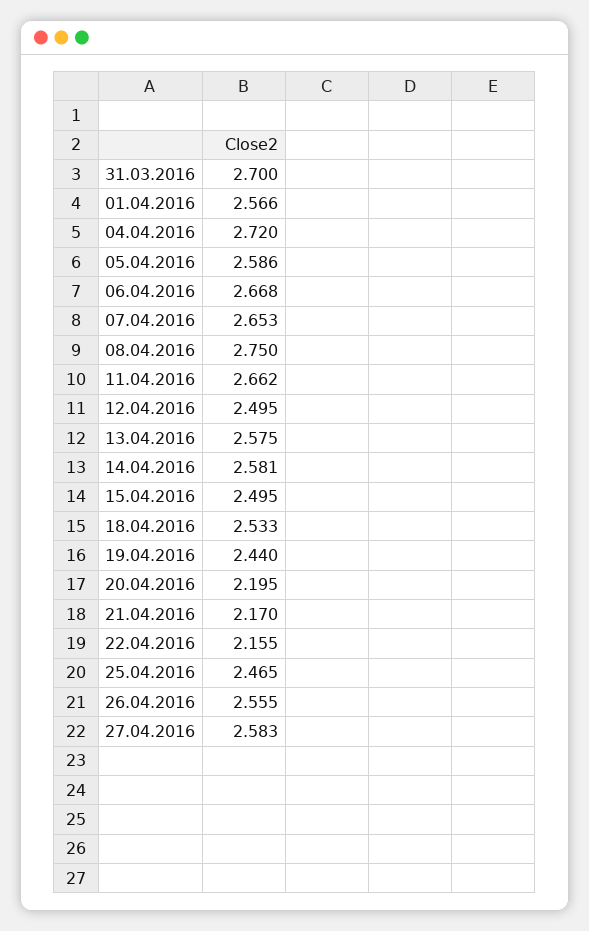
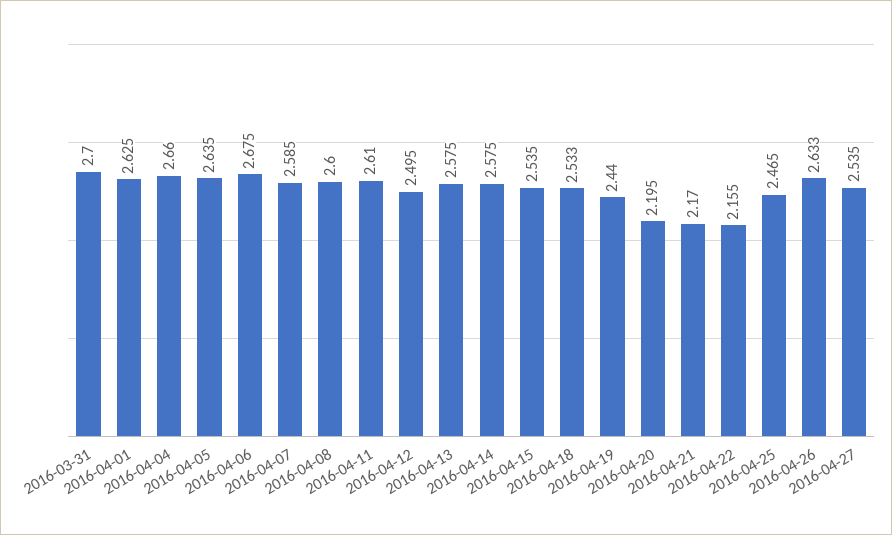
01.04.2016: 2.566 -> 2.625
04.04.2016: 2.72 -> 2.66
05.04.2016: 2.586 -> 2.635
06.04.2016: 2.668 -> 2.675
07.04.2016: 2.653 -> 2.585
08.04.2016: 2.75 -> 2.6
11.04.2016: 2.662 -> 2.61
14.04.2016: 2.581 -> 2.575
15.04.2016: 2.495 -> 2.535
26.04.2016: 2.555 -> 2.633
27.04.2016: 2.583 -> 2.535

